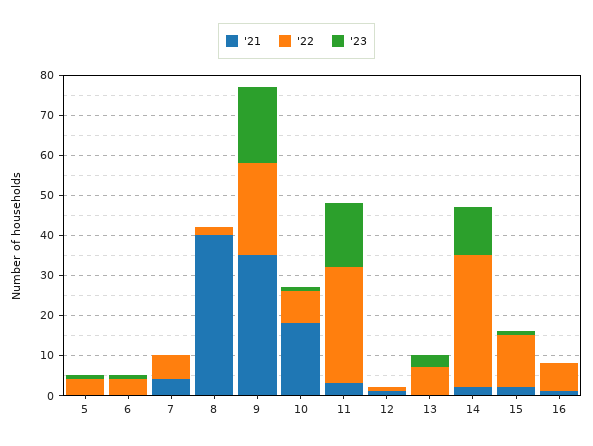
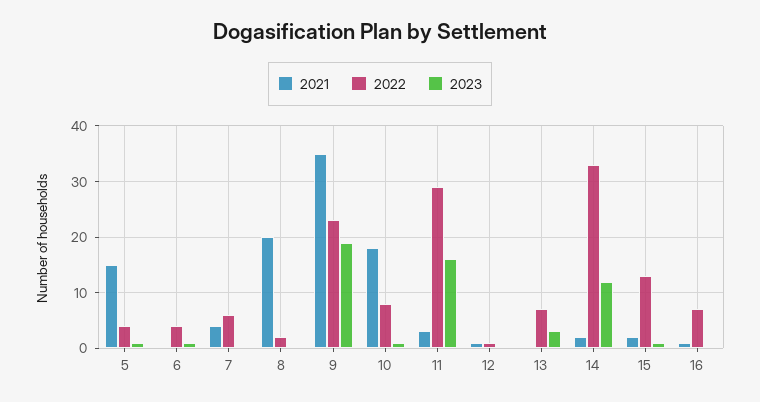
'21, 5: 0 -> 15
'21, 8: 40 -> 20

